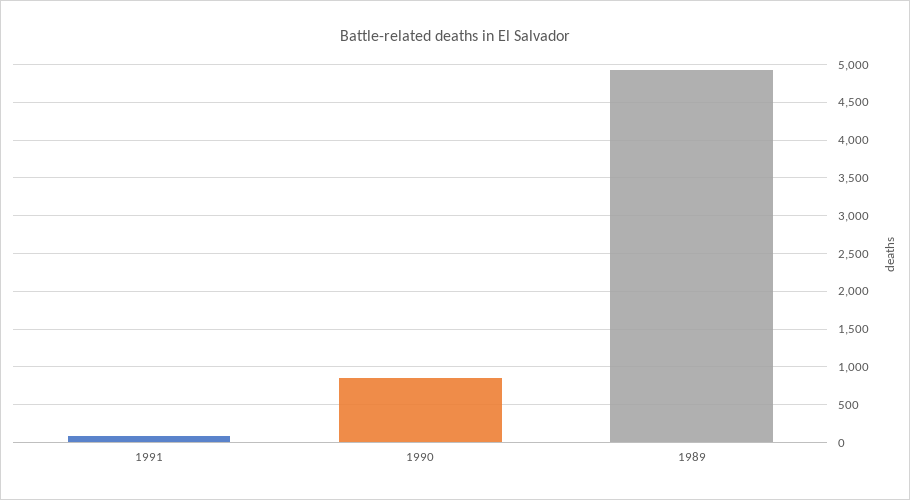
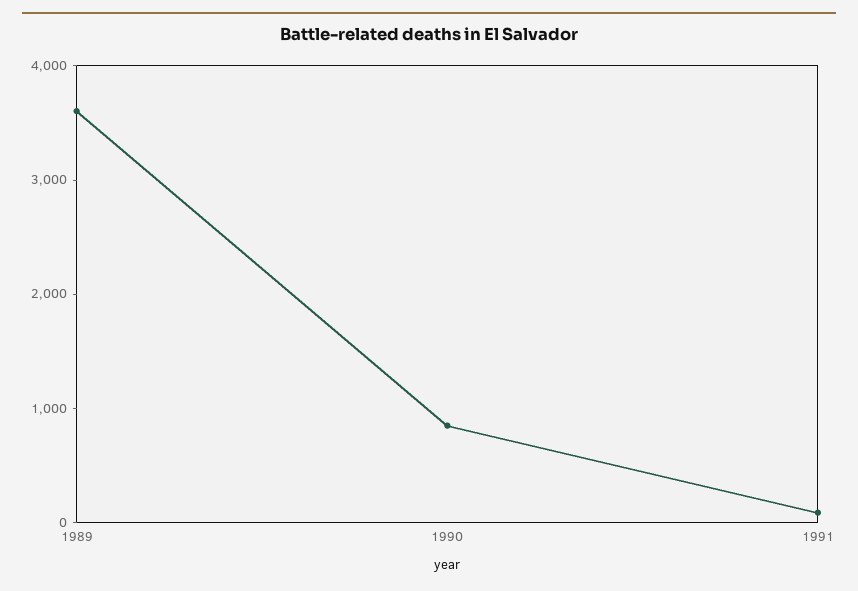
1989: 4900 -> 3600

